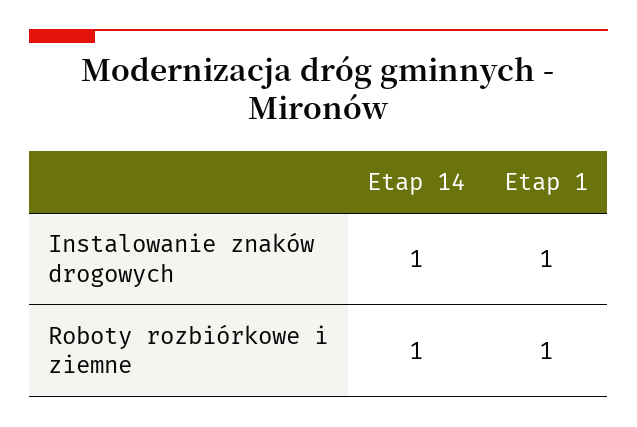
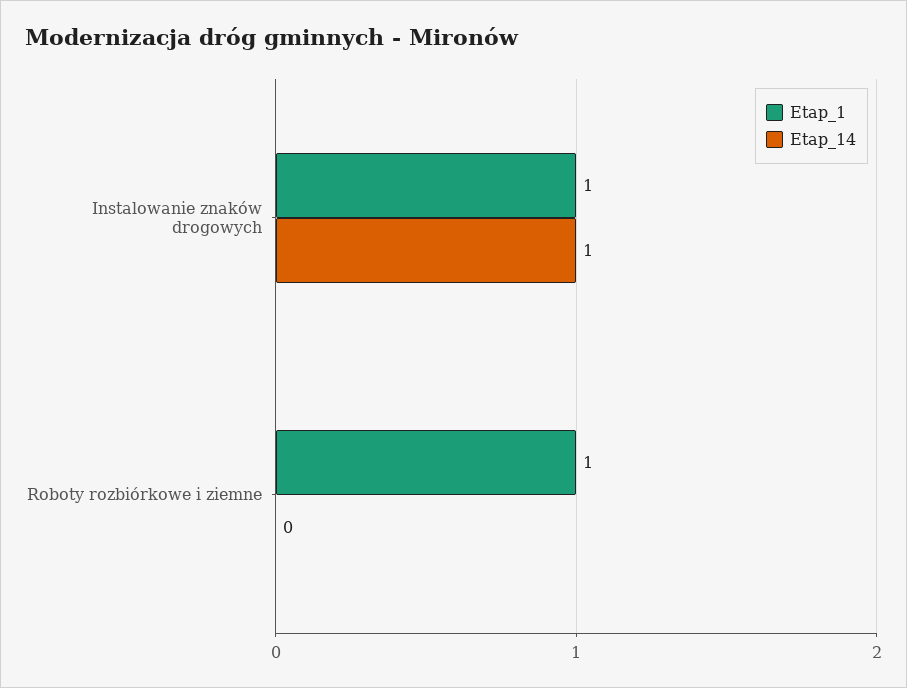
Etap 14, Roboty rozbiórkowe i ziemne: 1 -> 0

